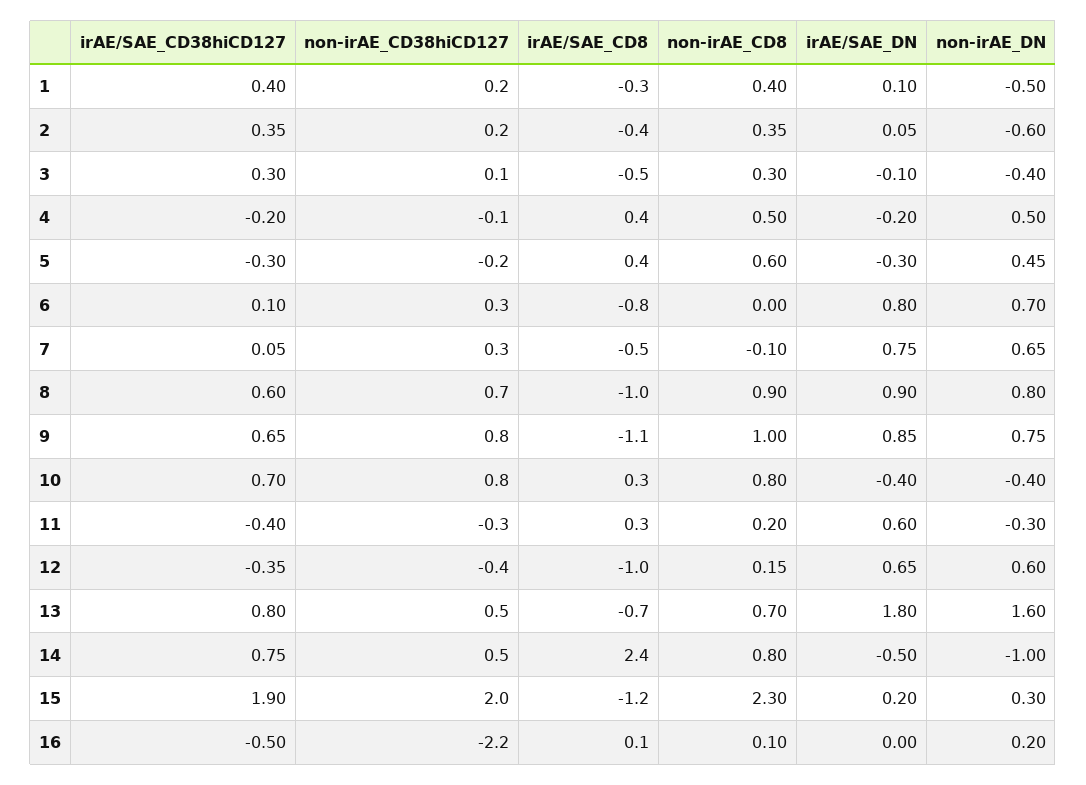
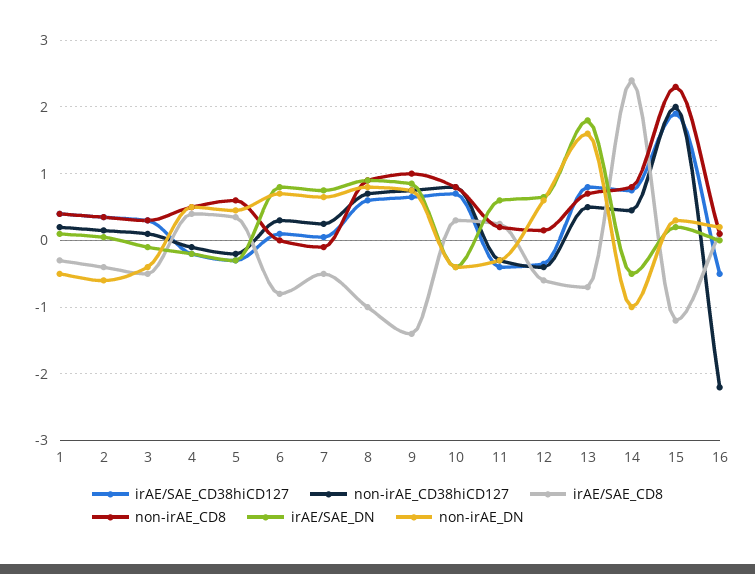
irAE/SAE_CD8, 9: -1.1 -> -1.4
irAE/SAE_CD8, 12: -1 -> -0.6

